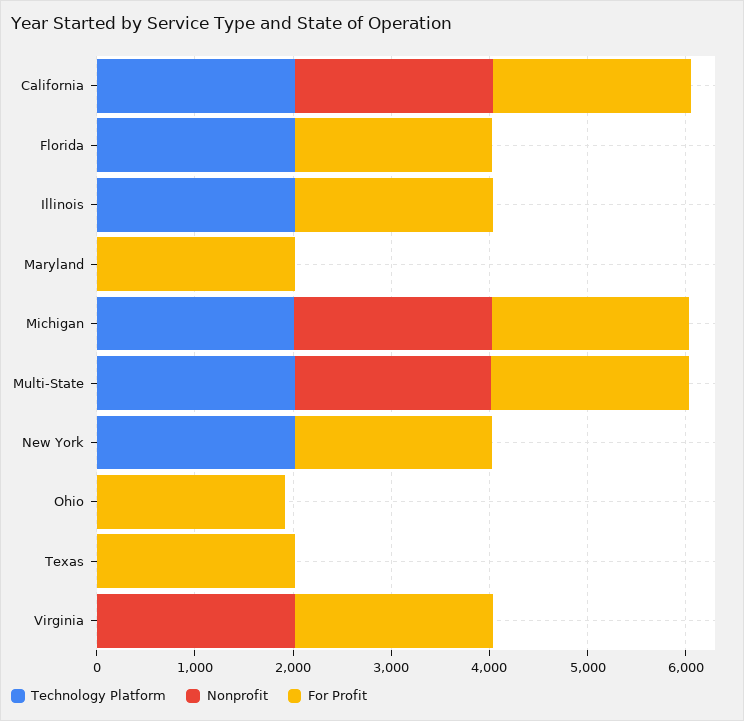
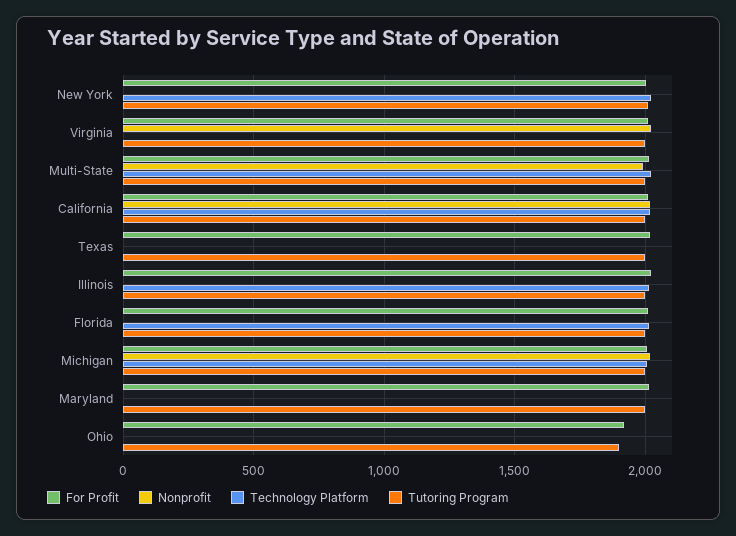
Tutoring Program, New York: none -> 2000
Tutoring Program, Virginia: none -> 2000
Tutoring Program, Multi-State: none -> 2000
Tutoring Program, California: none -> 2000
Tutoring Program, Texas: none -> 2000
Tutoring Program, Illinois: none -> 2000
Tutoring Program, Florida: none -> 2000
Tutoring Program, Michigan: none -> 2000
Tutoring Program, Maryland: none -> 2000
Tutoring Program, Ohio: none -> 1900

